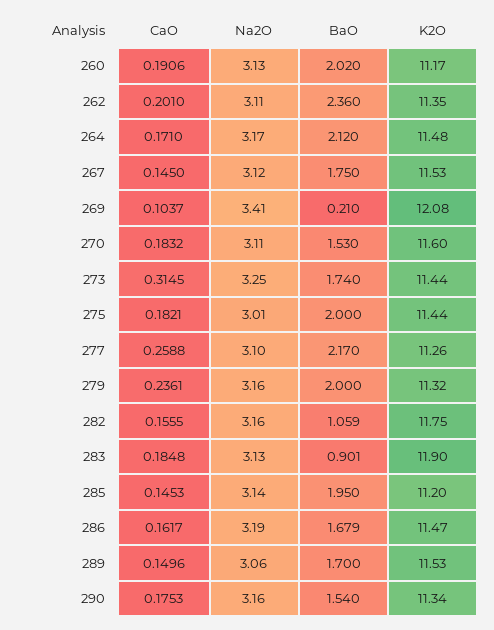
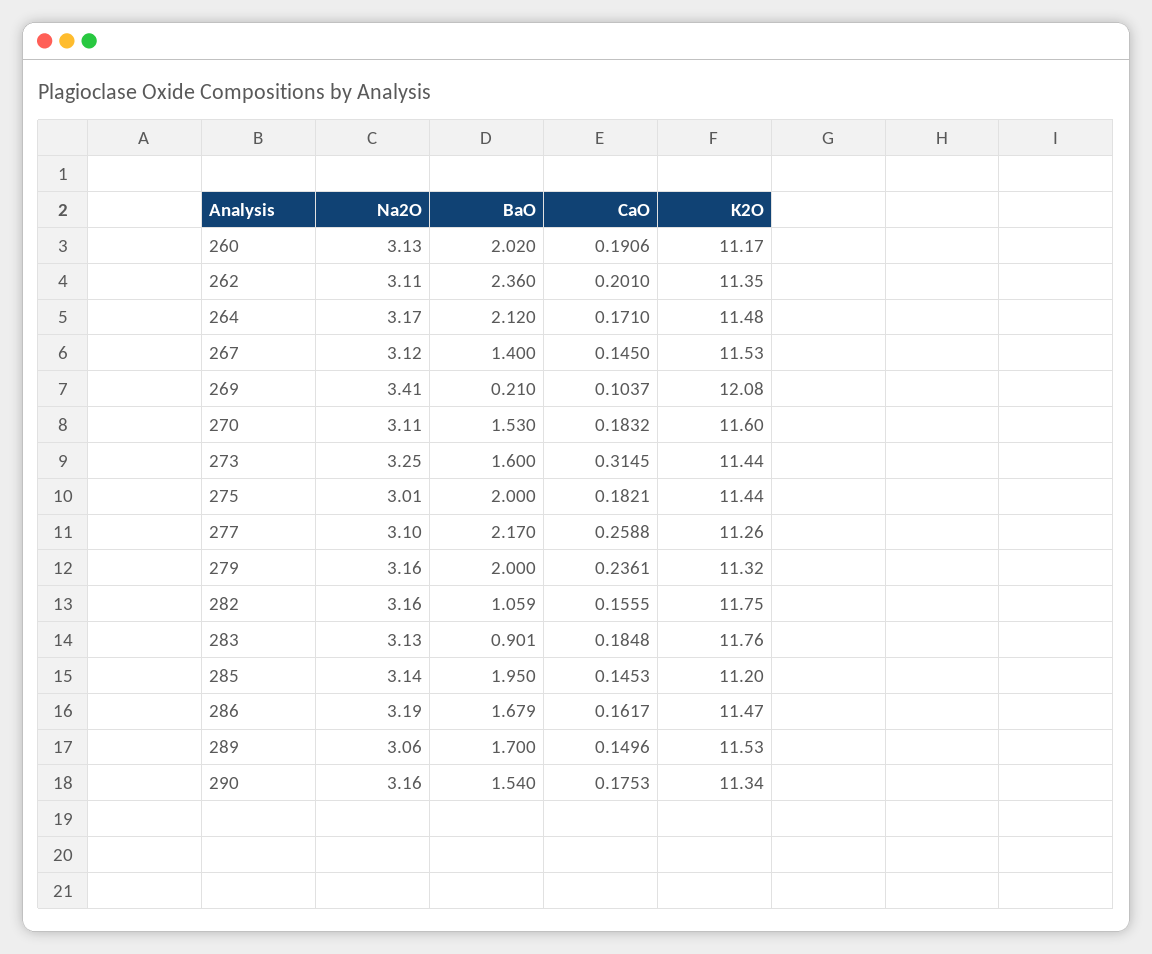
BaO, 267: 1.75 -> 1.4
BaO, 273: 1.74 -> 1.6
K2O, 283: 11.9 -> 11.76

